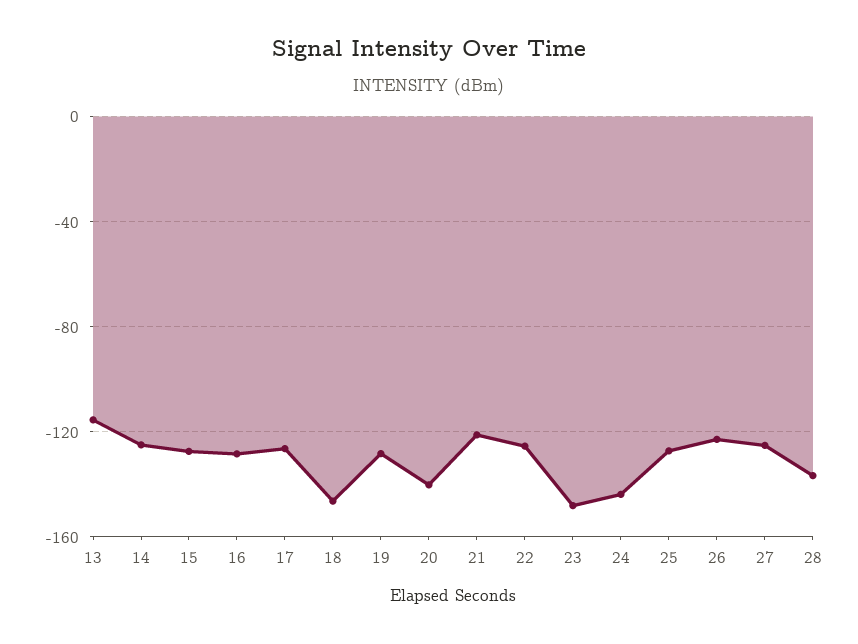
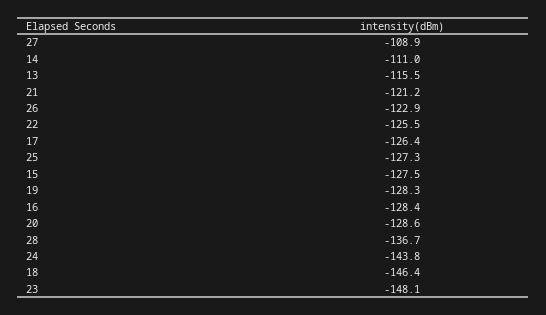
14: -125 -> -111
20: -140 -> -128.6
27: -125 -> -108.9

